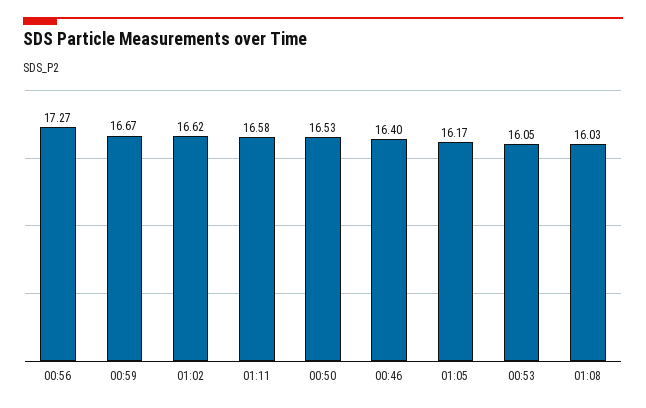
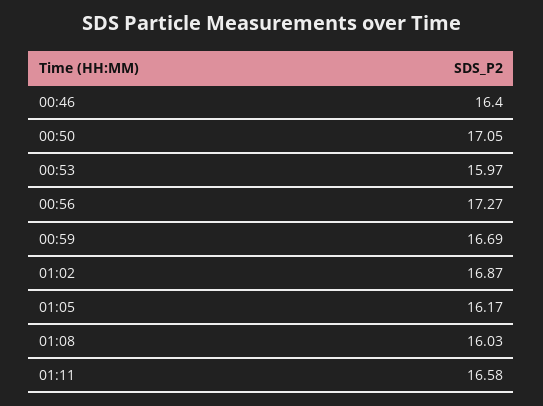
00:59: 16.67 -> 16.69
01:02: 16.62 -> 16.87
00:50: 16.53 -> 17.05
00:53: 16.05 -> 15.97

